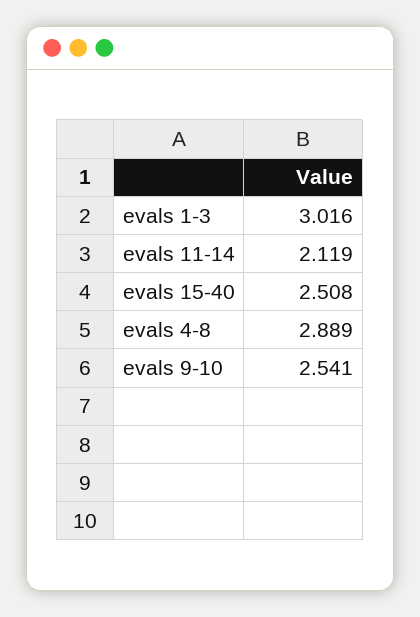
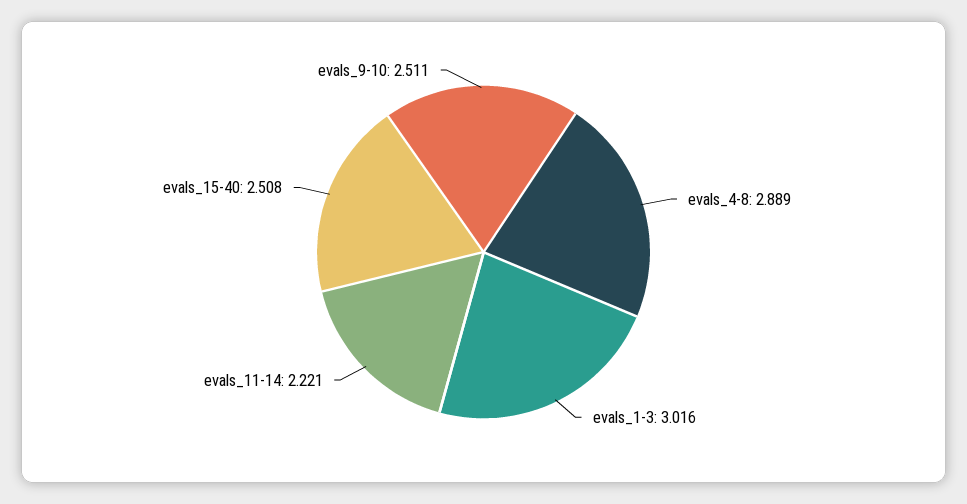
evals 11-14: 2.119 -> 2.221
evals 9-10: 2.541 -> 2.511

